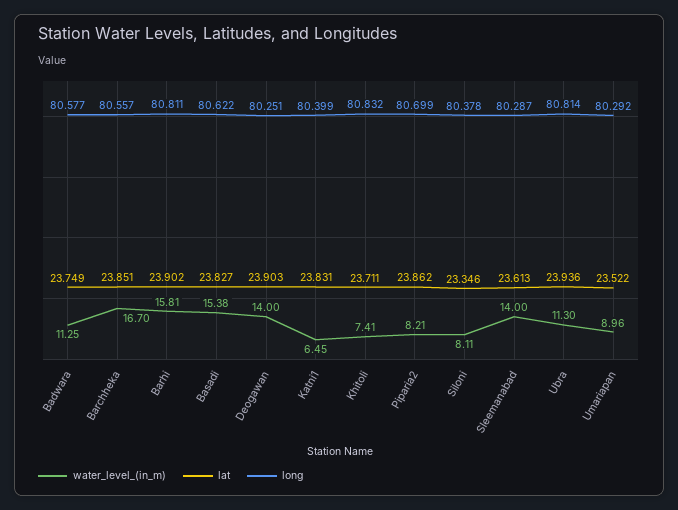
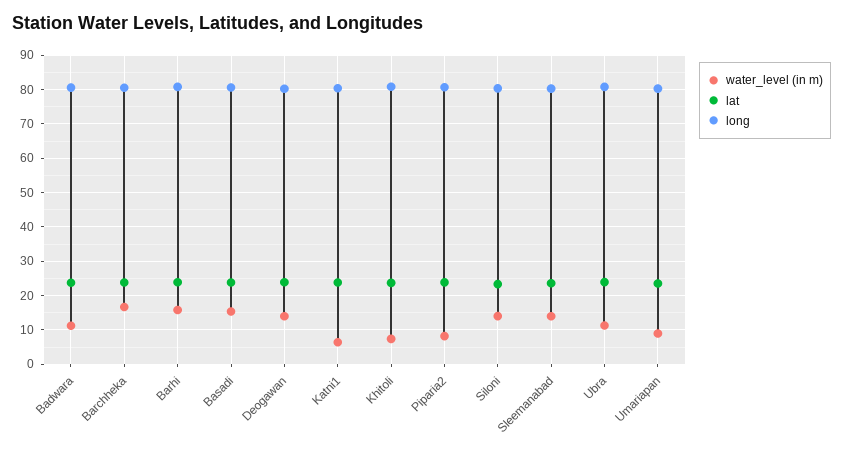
water_level_(in_m), Siloni: 8.11 -> 14

